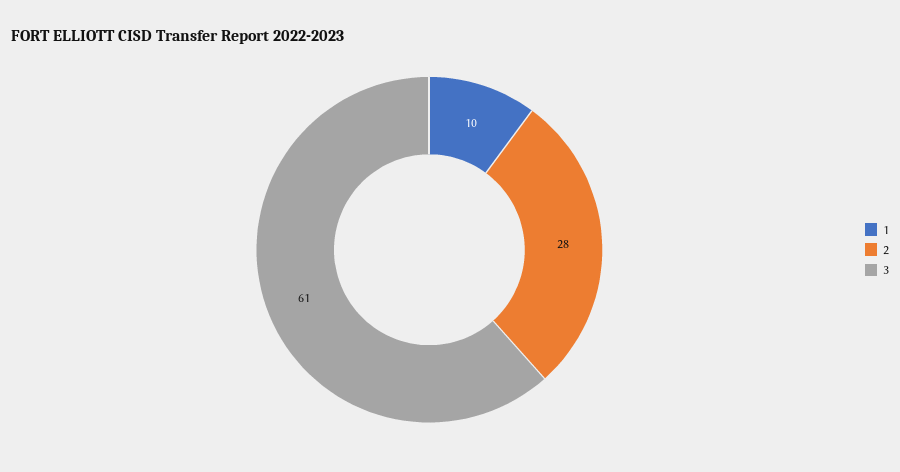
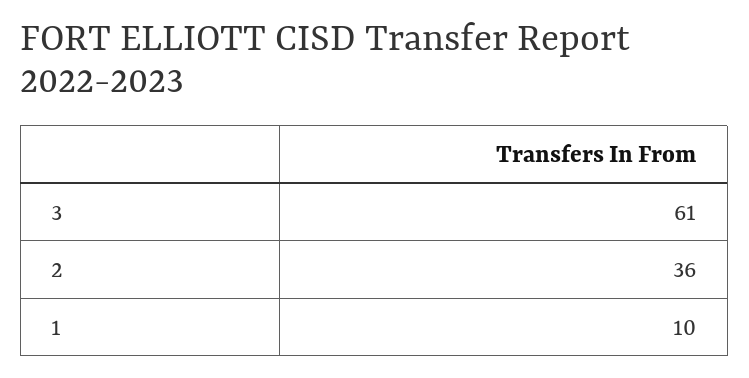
2: 28 -> 36

